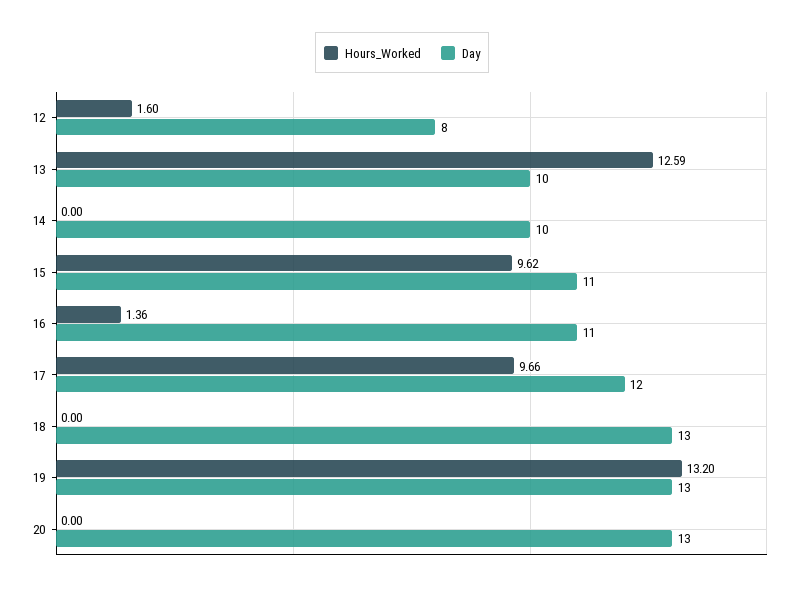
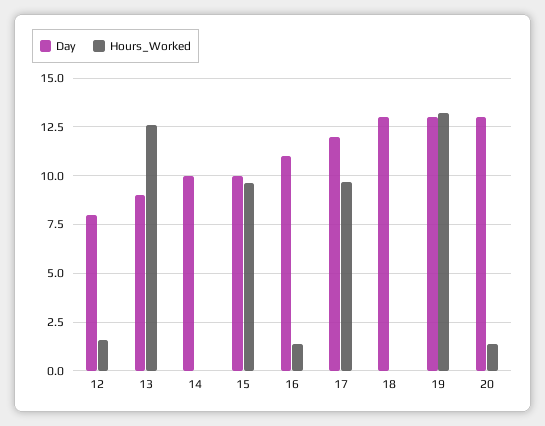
Day, 13: 10 -> 9
Day, 15: 11 -> 10
Hours_Worked, 20: 0 -> 1.5

